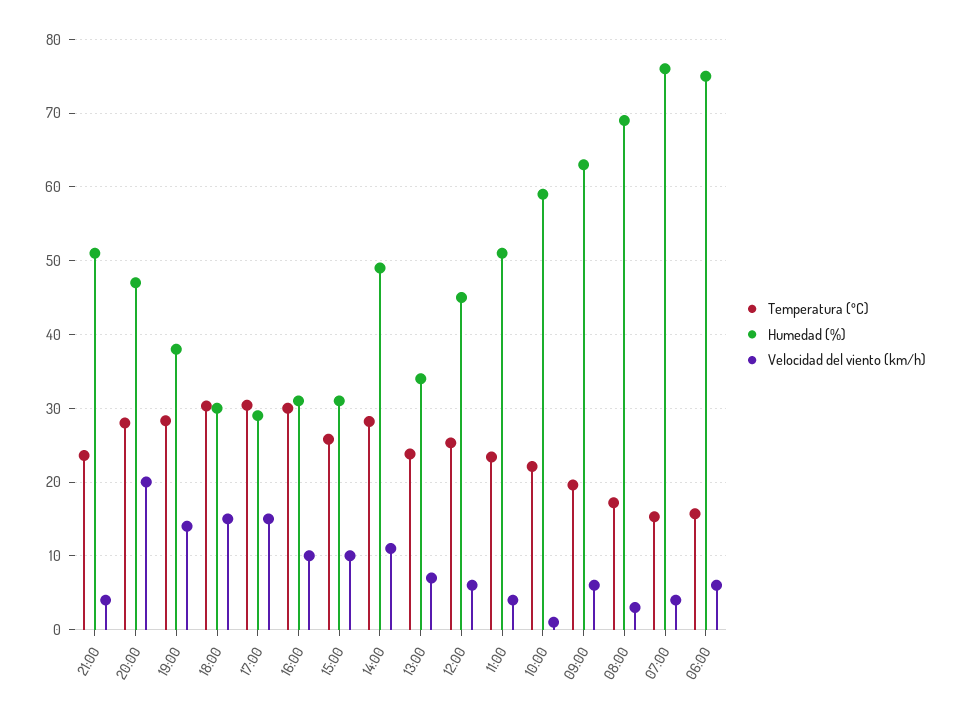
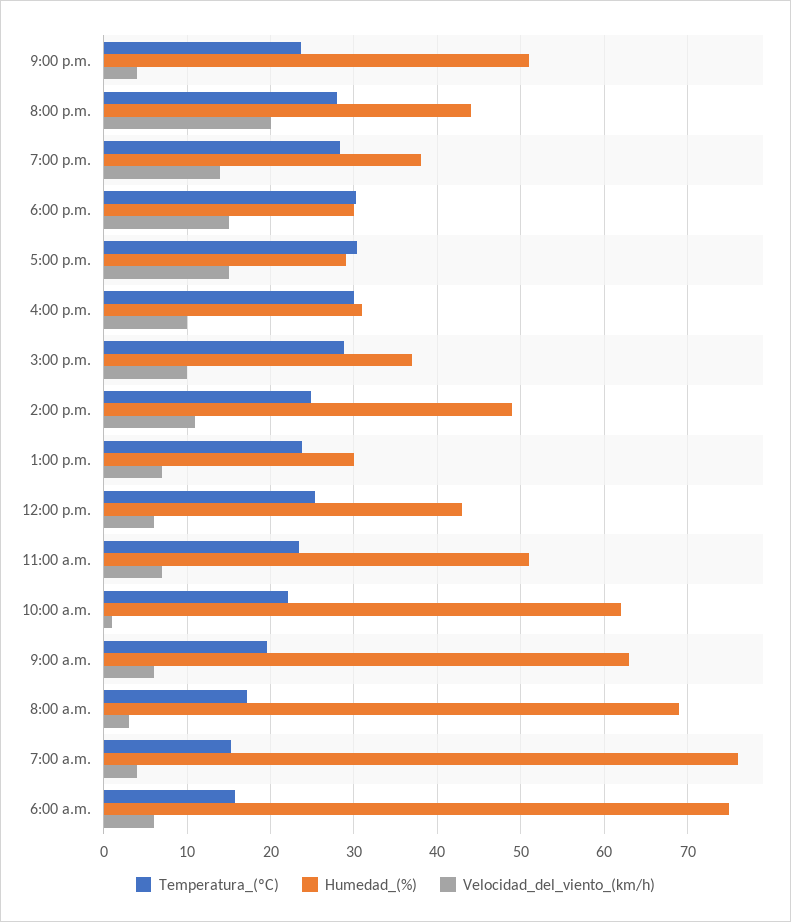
Humedad (%), 20:00: 47 -> 44
Temperatura (ºC), 15:00: 26 -> 29
Humedad (%), 15:00: 31 -> 37
Temperatura (ºC), 14:00: 28 -> 25
Humedad (%), 13:00: 34 -> 30
Humedad (%), 12:00: 45 -> 43
Velocidad del viento (km/h), 11:00: 4 -> 7
Humedad (%), 10:00: 59 -> 62

